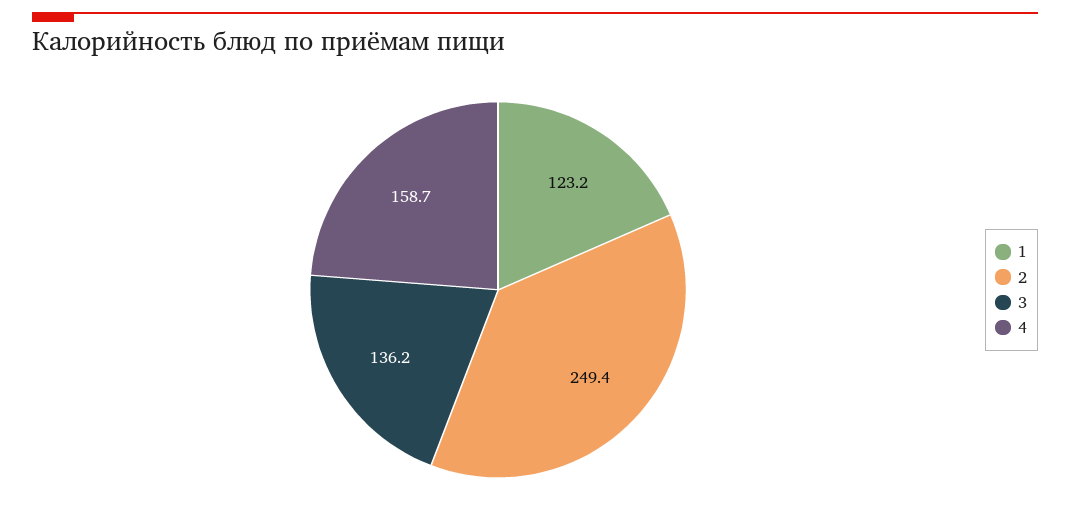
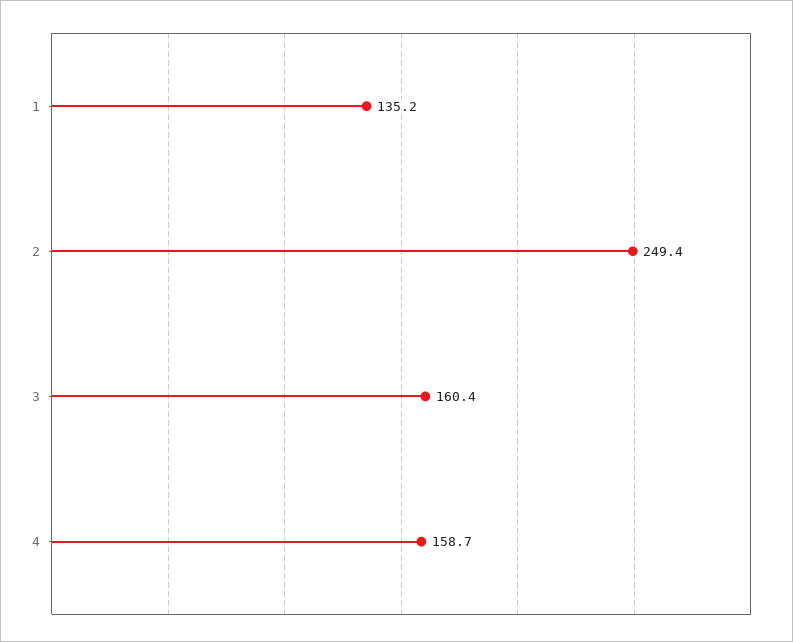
1: 123.2 -> 135.2
3: 136.2 -> 160.4

